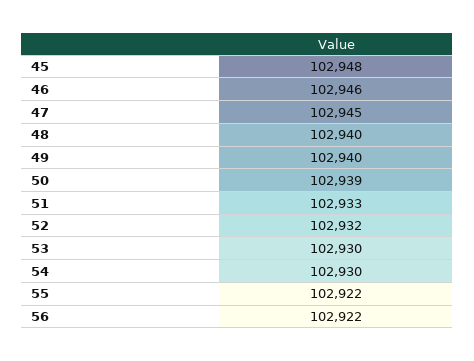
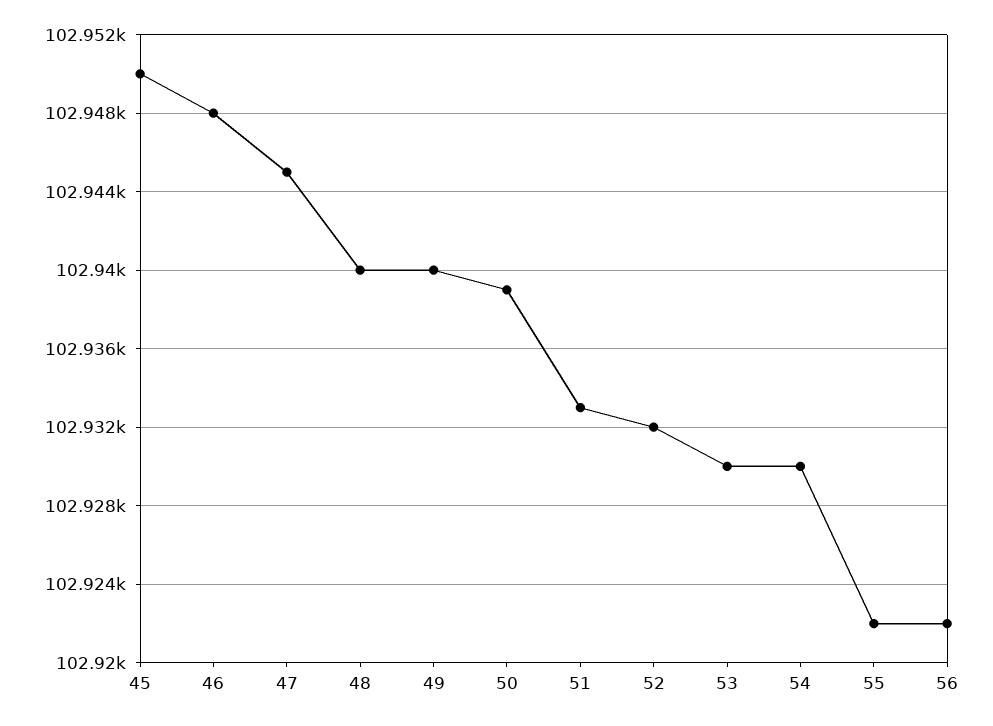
45: 102948 -> 102950
46: 102946 -> 102948

